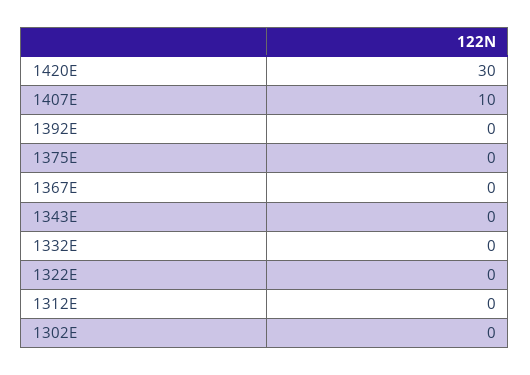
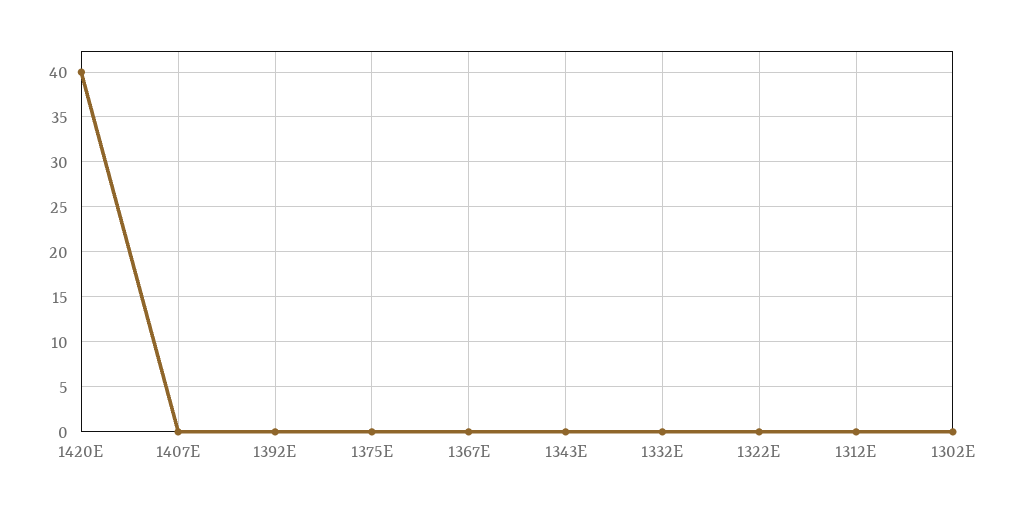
1420E: 30 -> 40
1407E: 10 -> 0

